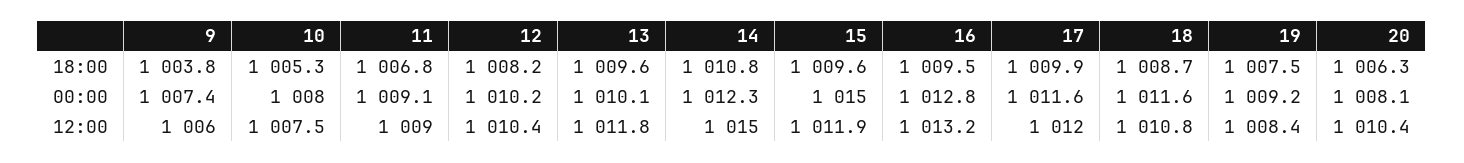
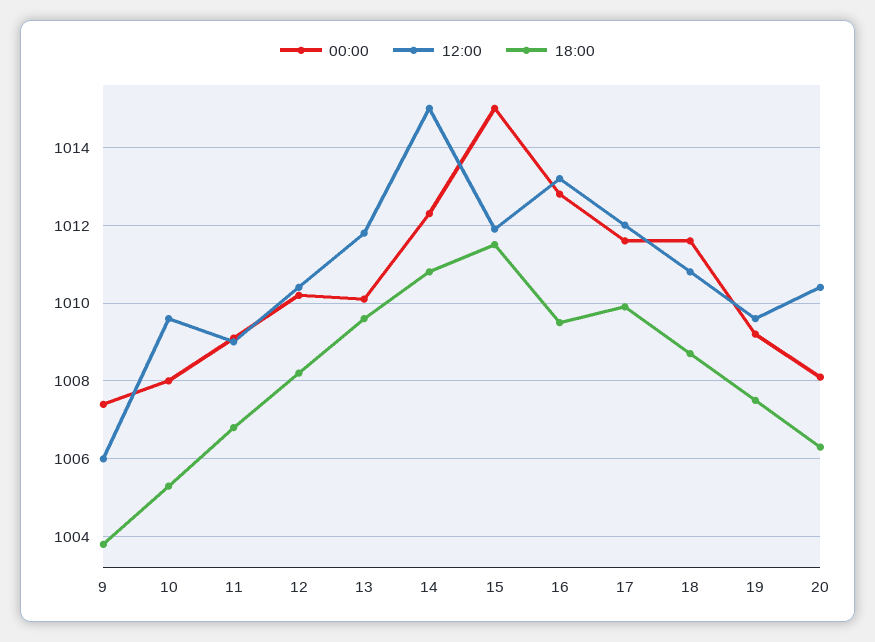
18:00, 15: 1009.6 -> 1011.5
12:00, 10: 1007.5 -> 1009.5
12:00, 19: 1008.4 -> 1009.5

